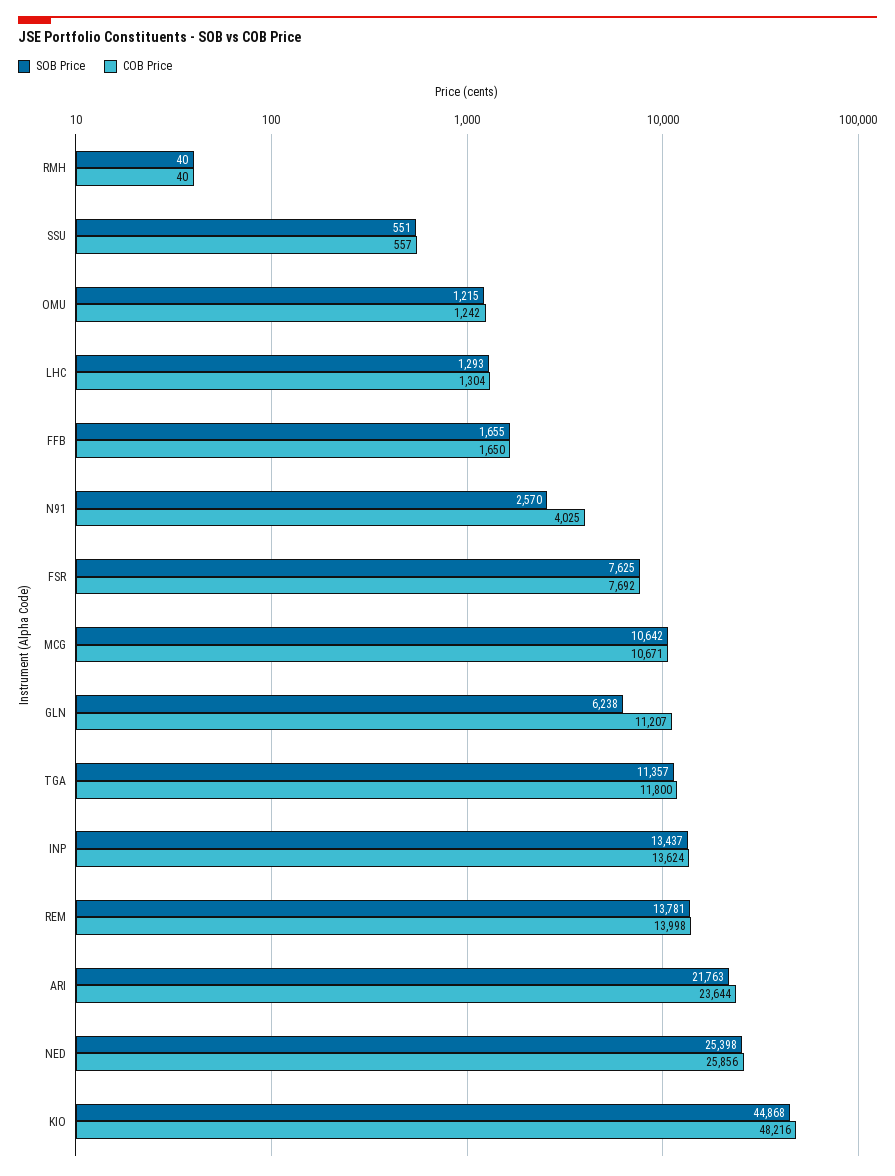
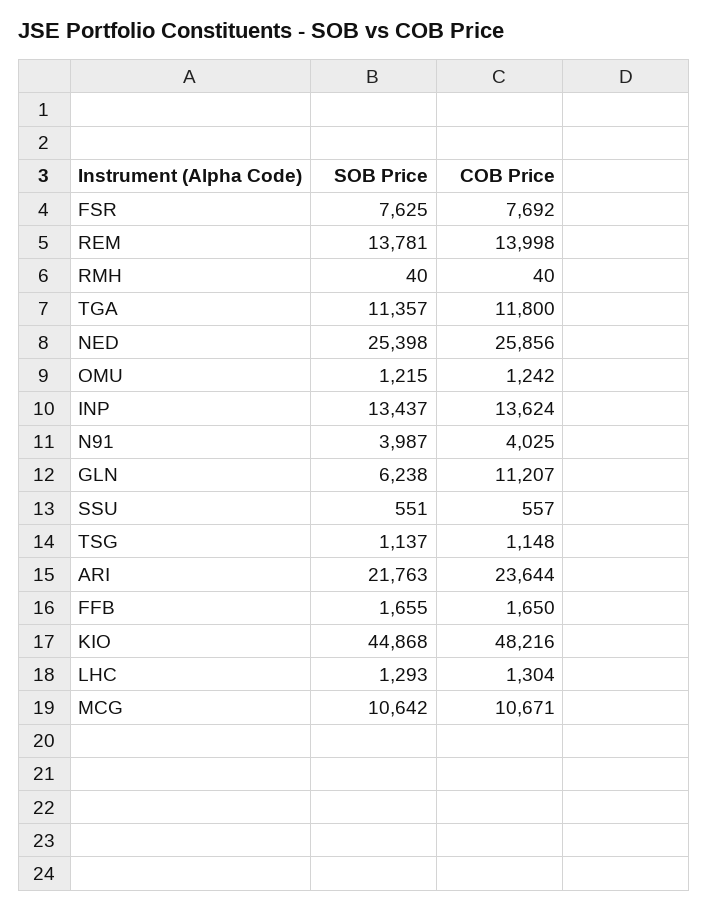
SOB Price, N91: 2570 -> 3987
SOB Price, TSG: none -> 1137
COB Price, TSG: none -> 1148

